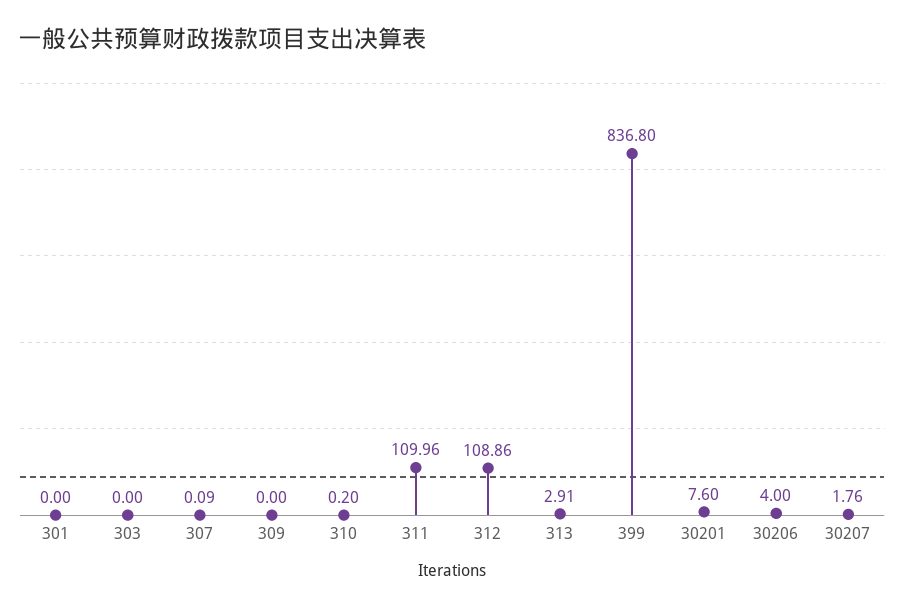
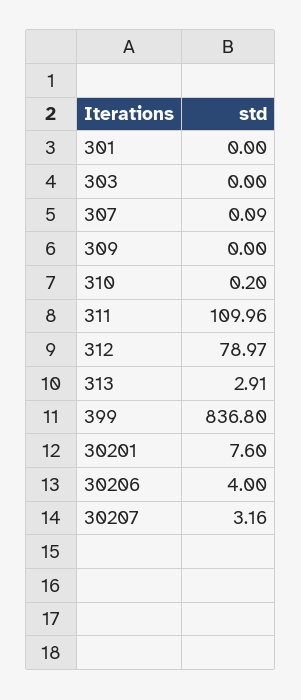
312: 108.86 -> 78.97
30207: 1.76 -> 3.16

